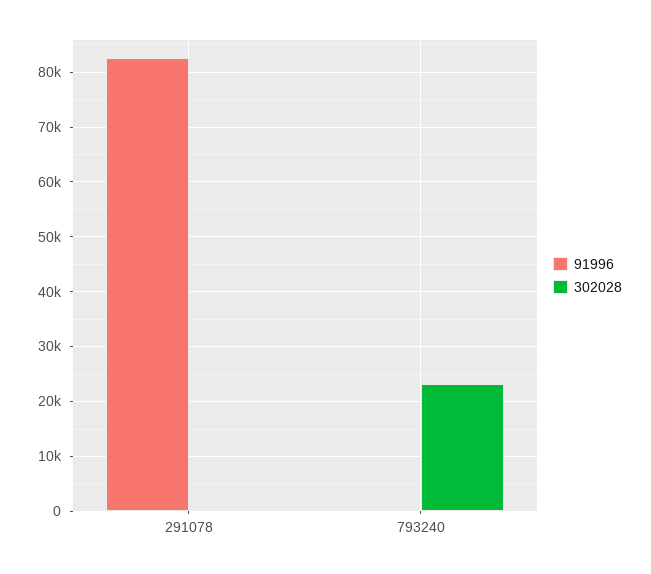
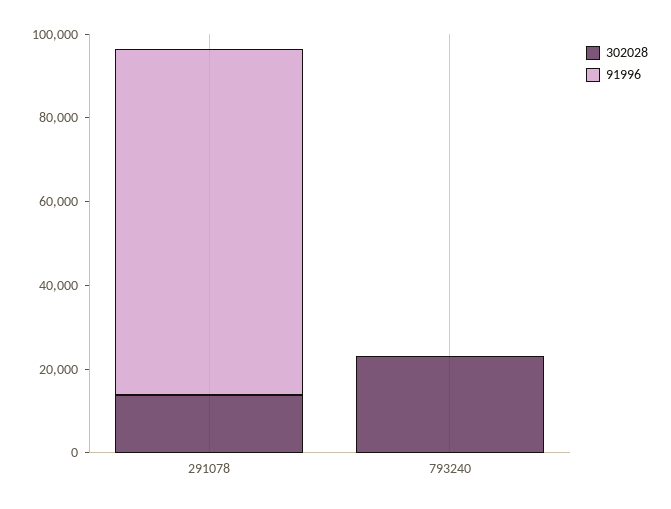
302028, 291078: 0 -> 15000

